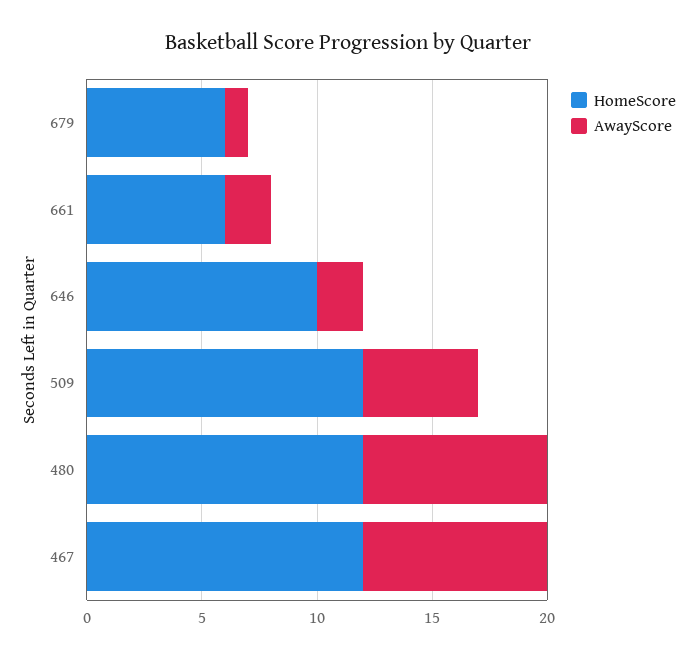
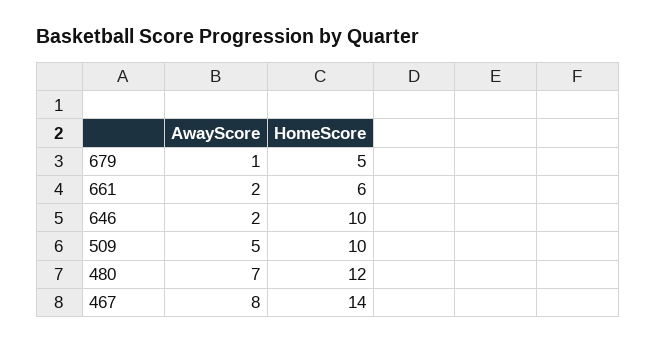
HomeScore, 679: 6 -> 5
HomeScore, 509: 12 -> 10
AwayScore, 480: 8 -> 7
HomeScore, 467: 12 -> 14

